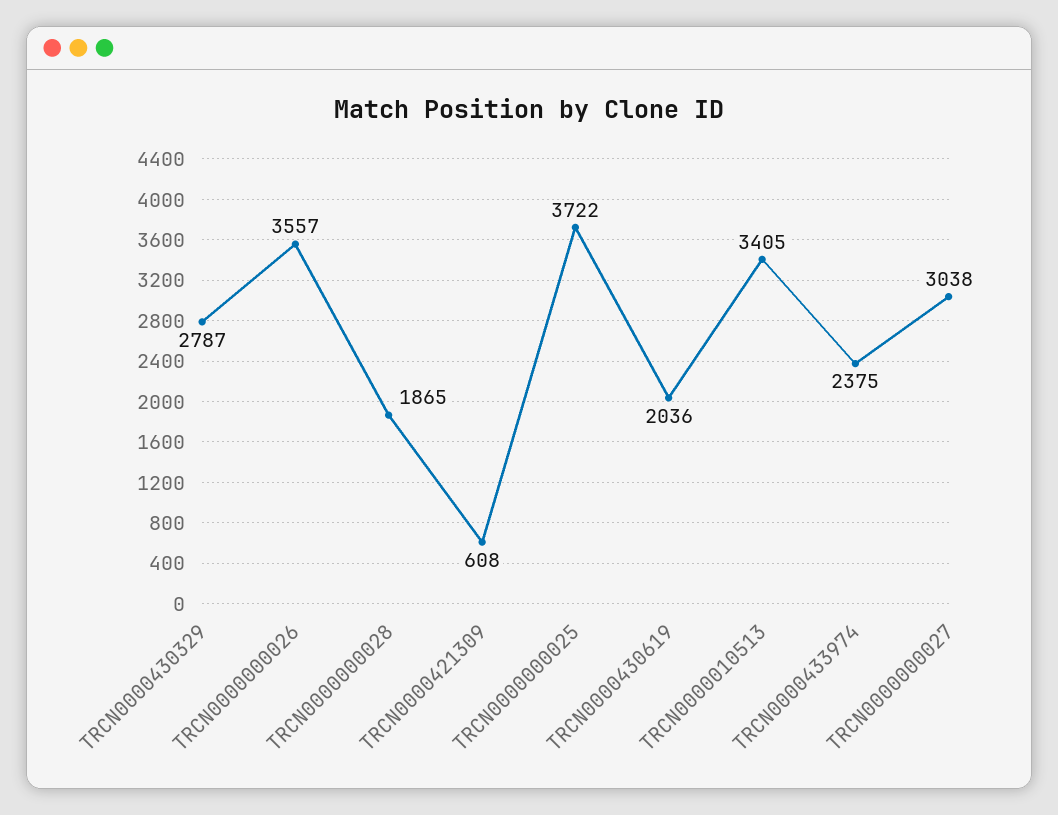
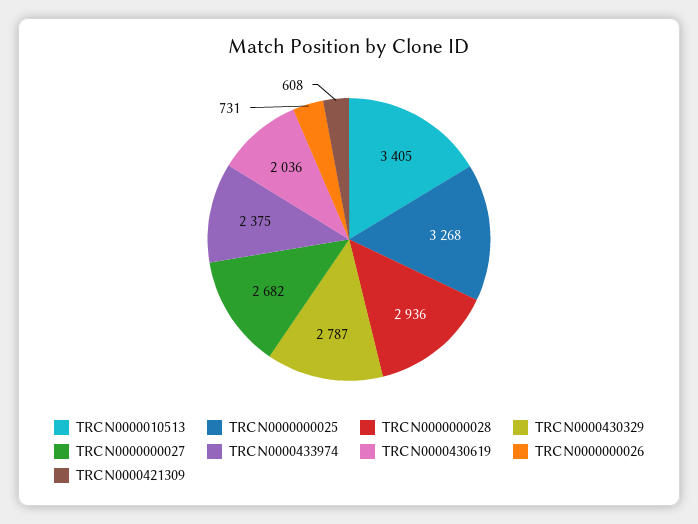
TRCN0000000026: 3557 -> 731
TRCN0000000028: 1865 -> 2936
TRCN0000000025: 3722 -> 3268
TRCN0000000027: 3038 -> 2682

